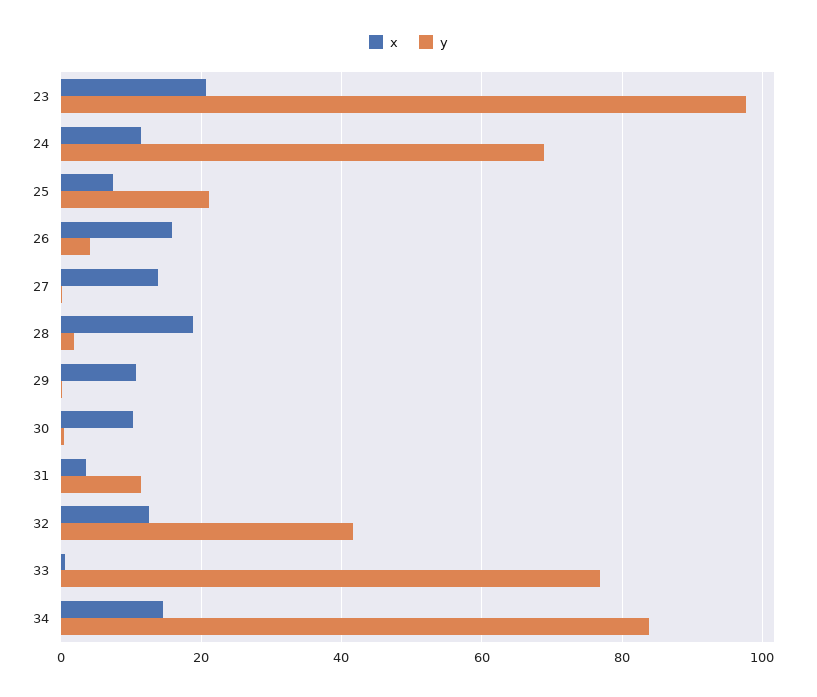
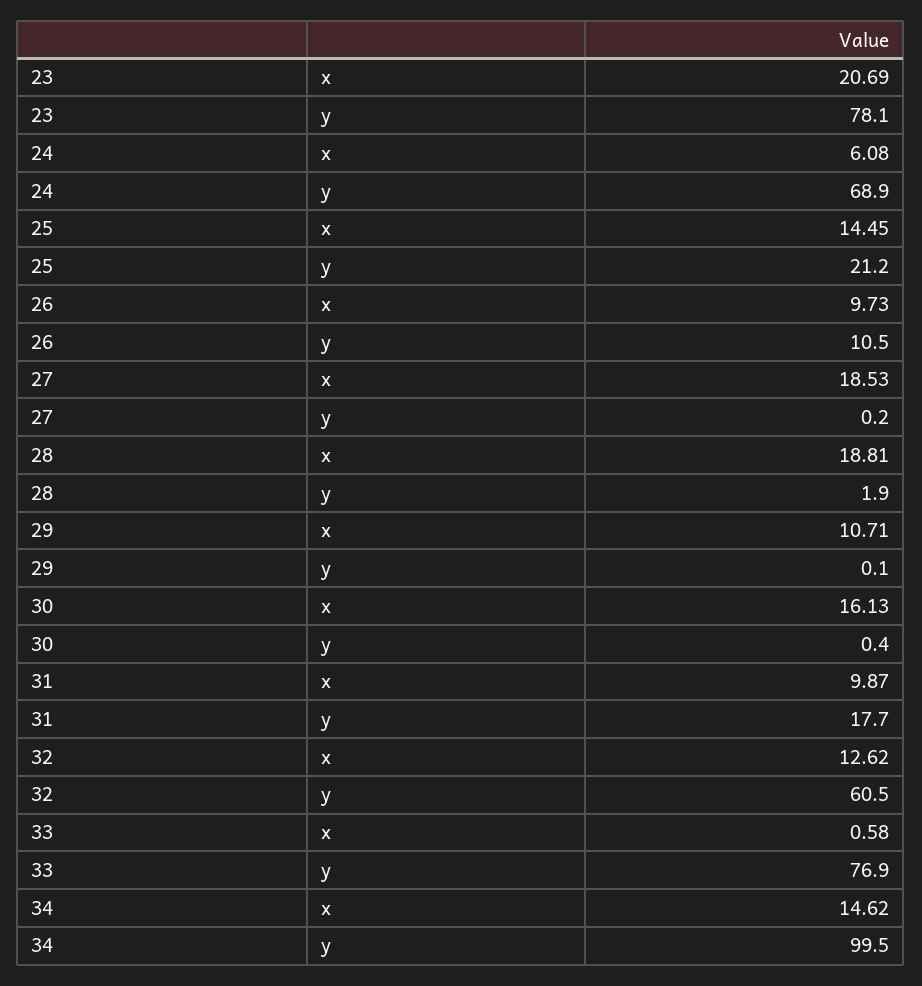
y, 23: 98 -> 78.1
x, 24: 12 -> 6.08
x, 25: 8 -> 14.45
x, 26: 16 -> 9.73
y, 26: 4 -> 10.5
x, 27: 14 -> 18.53
x, 30: 10 -> 16.13
x, 31: 4 -> 9.87
y, 31: 12 -> 17.7
y, 32: 42 -> 60.5
y, 34: 84 -> 99.5

